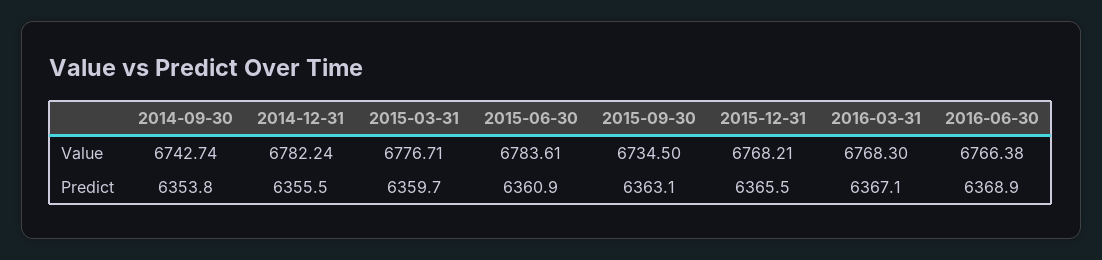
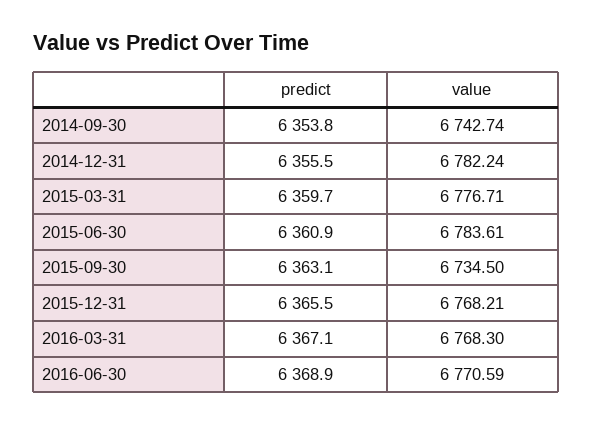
2016-06-30, Value: 6766.38 -> 6770.59

